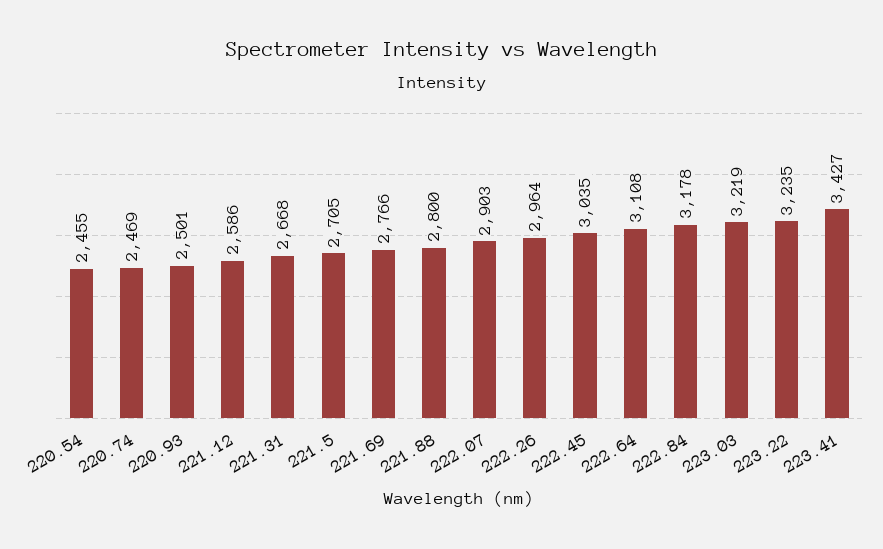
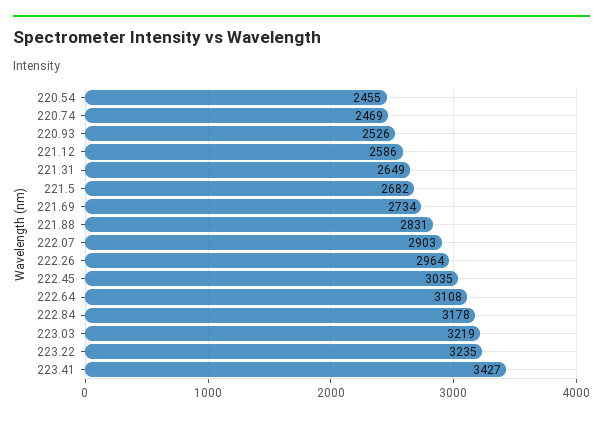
220.93: 2501 -> 2526
221.31: 2668 -> 2649
221.5: 2705 -> 2682
221.69: 2766 -> 2734
221.88: 2800 -> 2831

